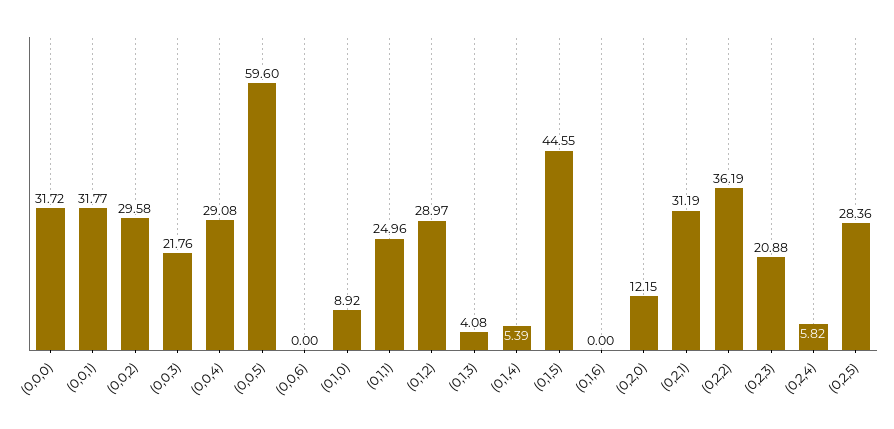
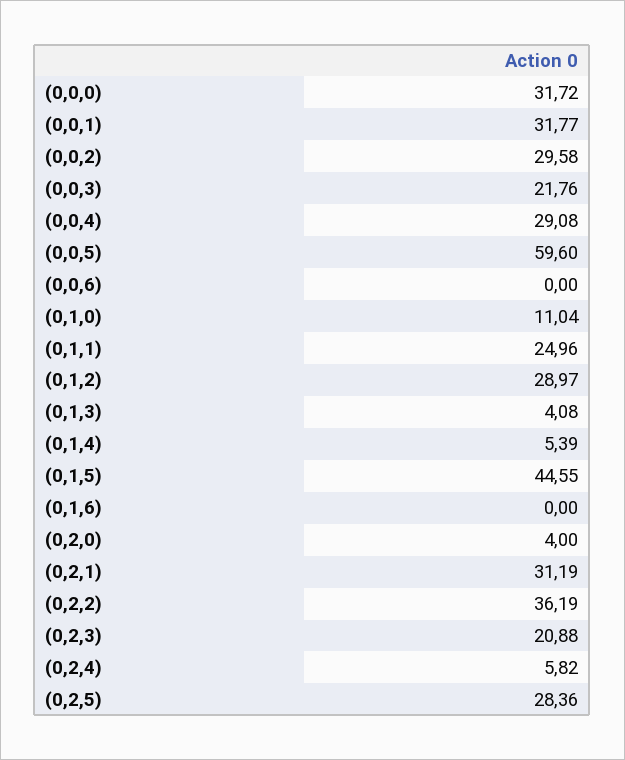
(0,1,0): 8.92 -> 11.04
(0,2,0): 12.15 -> 4

